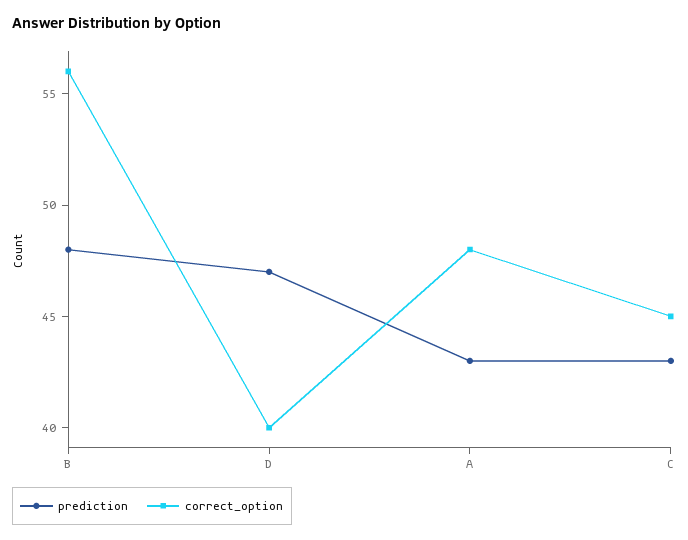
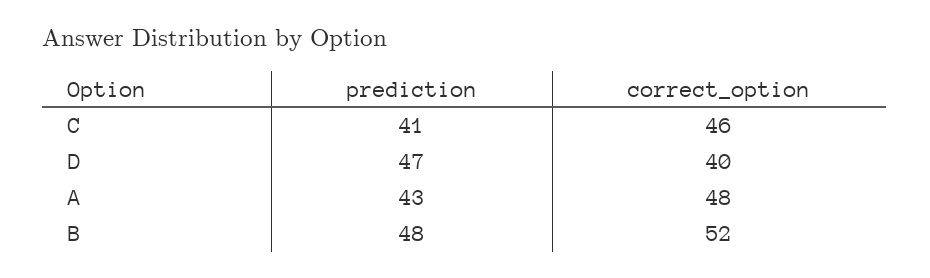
correct_option, B: 56 -> 52
prediction, C: 43 -> 41
correct_option, C: 45 -> 46

